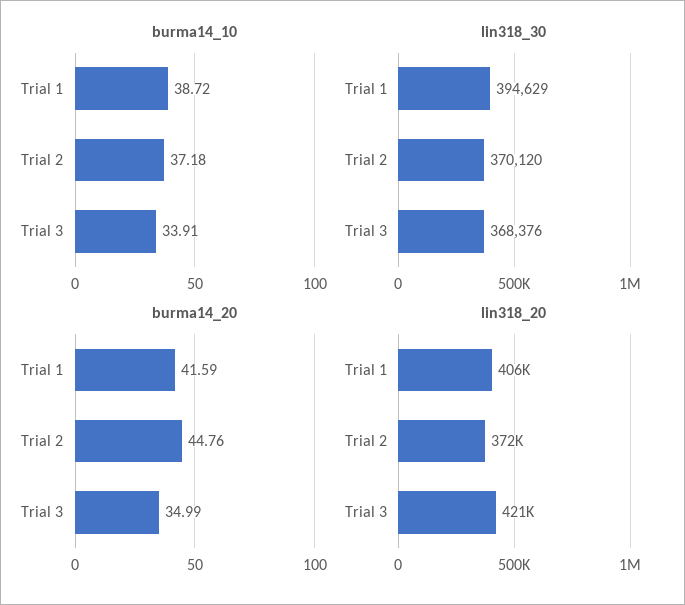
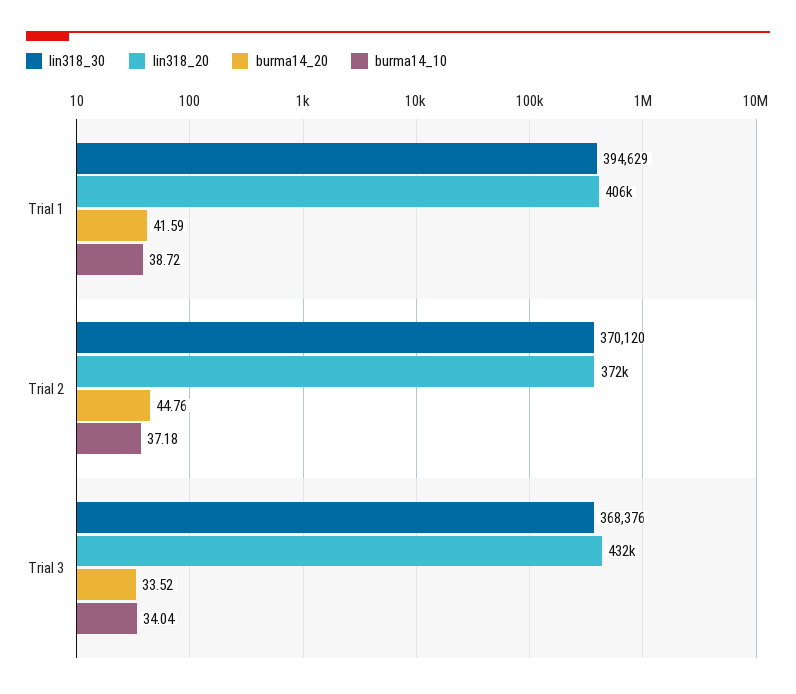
burma14_10, Trial 3: 33.91 -> 34.04
burma14_20, Trial 3: 34.99 -> 33.52
lin318_20, Trial 3: 421000 -> 432000

